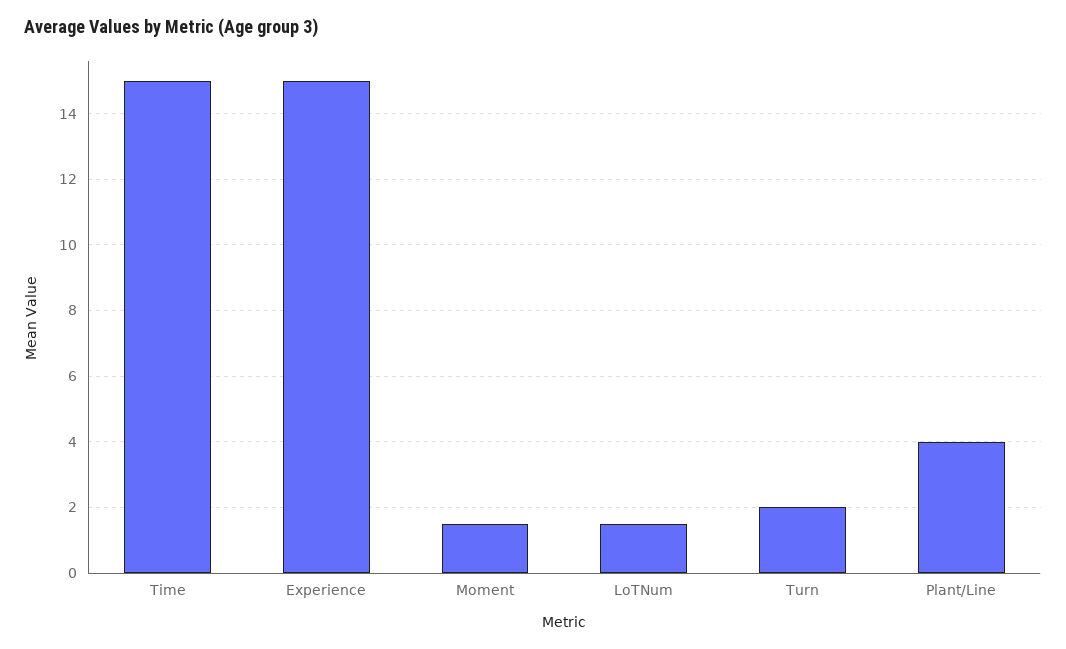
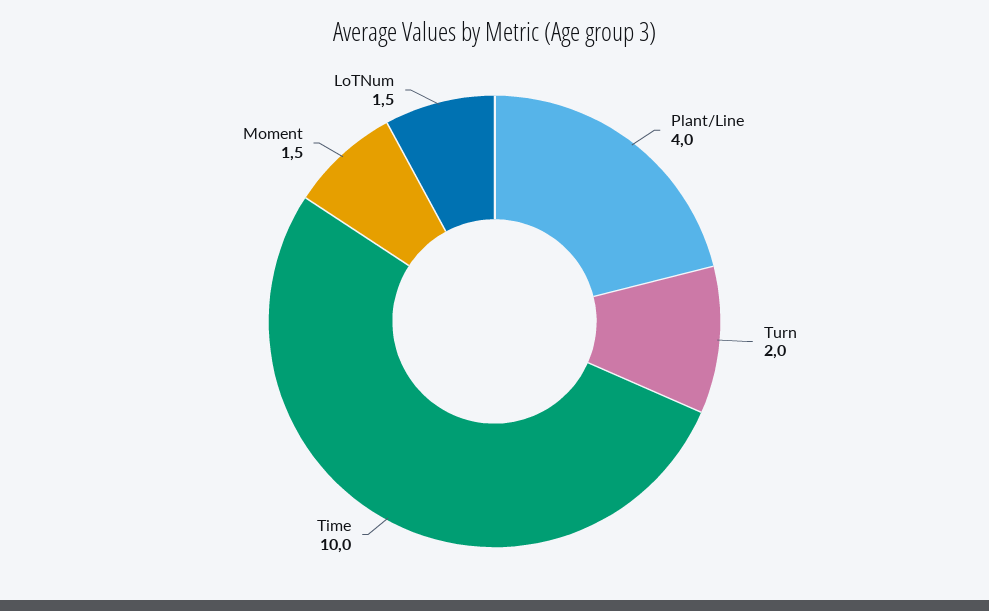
Time: 15 -> 10
Experience: 15 -> none

